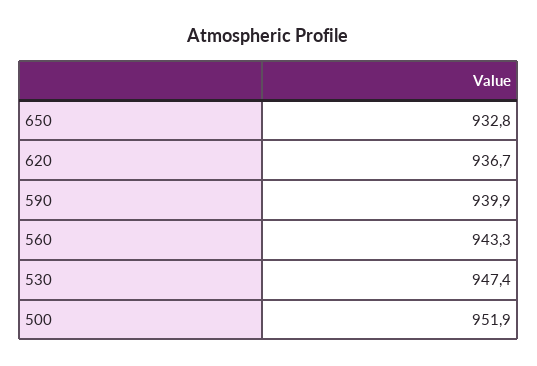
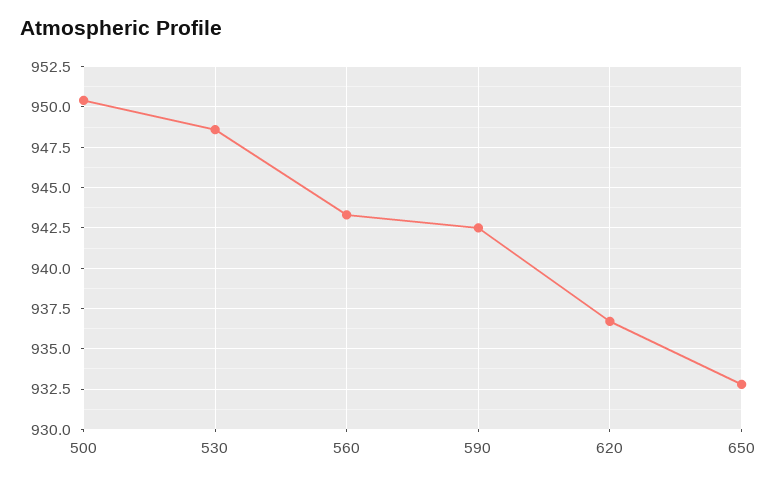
590: 939.9 -> 942.5
530: 947.4 -> 948.5
500: 951.9 -> 950.5

